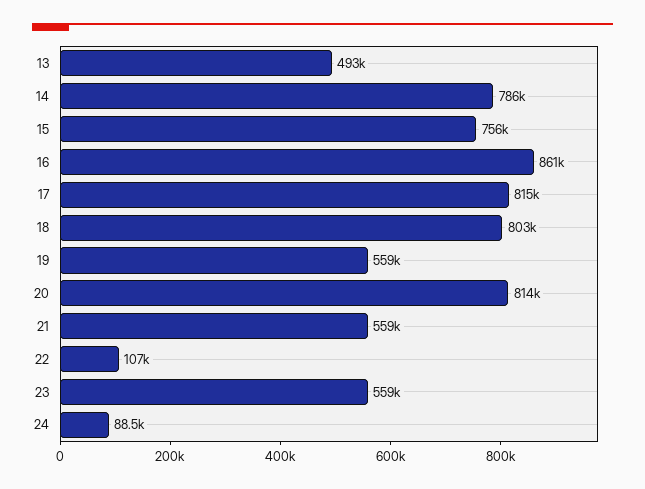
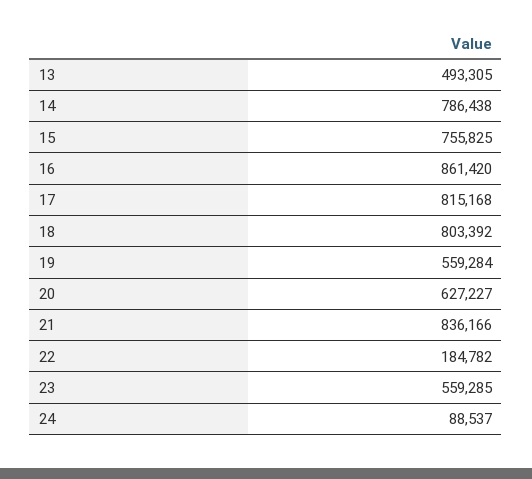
20: 814000 -> 627227
21: 559000 -> 836166
22: 107000 -> 184782

